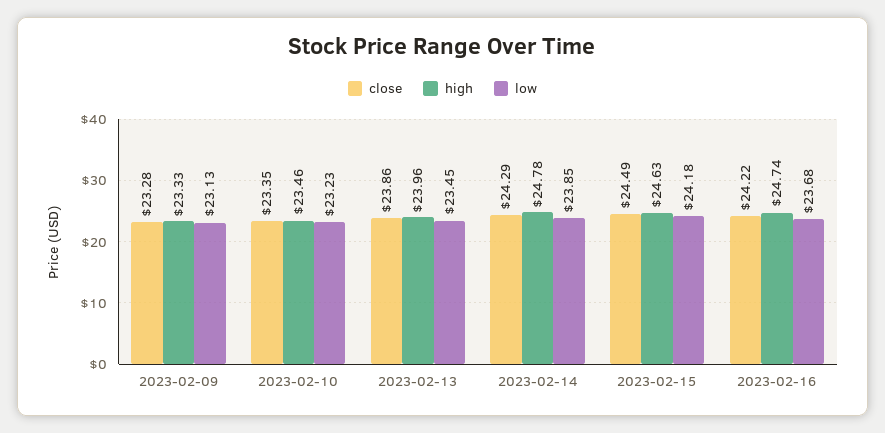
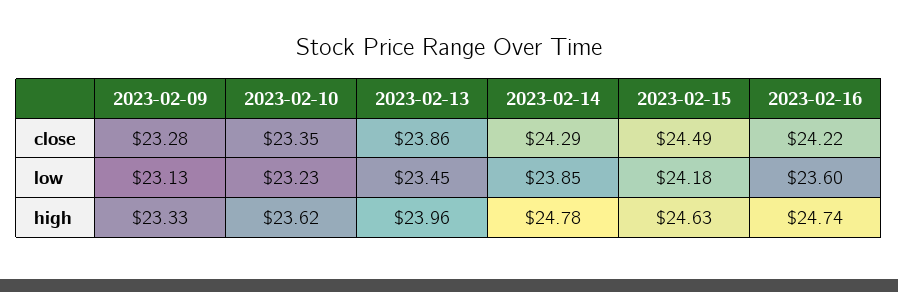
high, 2023-02-10: 23.46 -> 23.62
low, 2023-02-16: 23.68 -> 23.6

